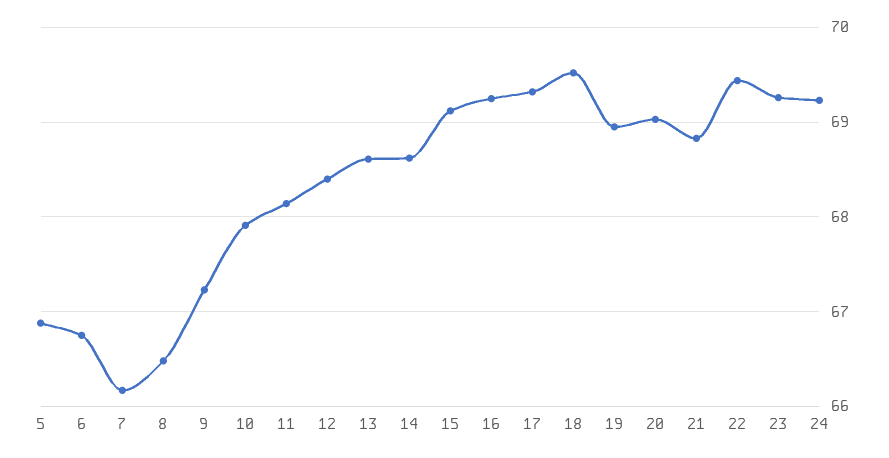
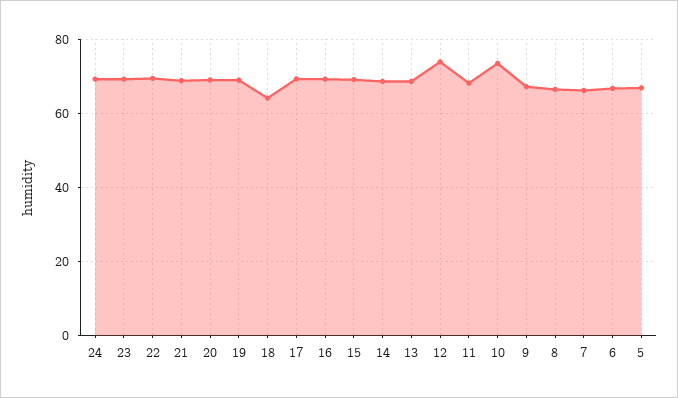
10: 67.9 -> 74
12: 68.4 -> 74
18: 69.5 -> 64

